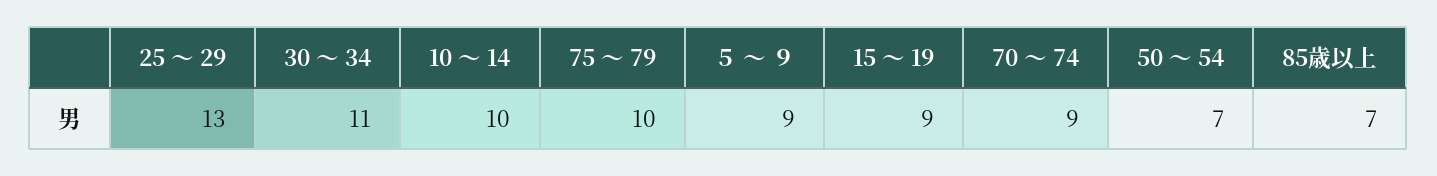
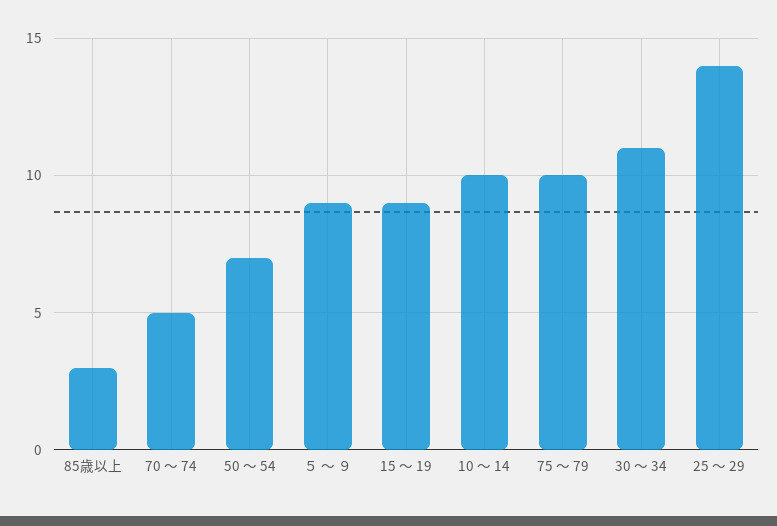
25 ～ 29: 13 -> 14
70 ～ 74: 9 -> 5
85歳以上: 7 -> 3

